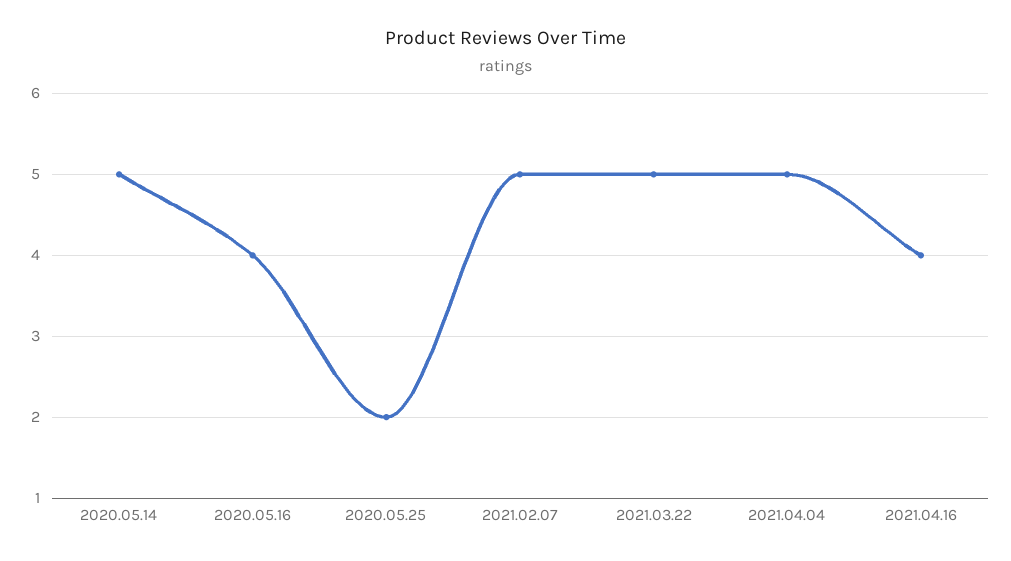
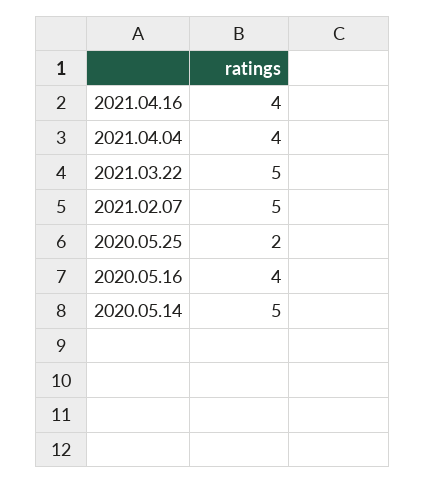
2021.04.04: 5 -> 4

